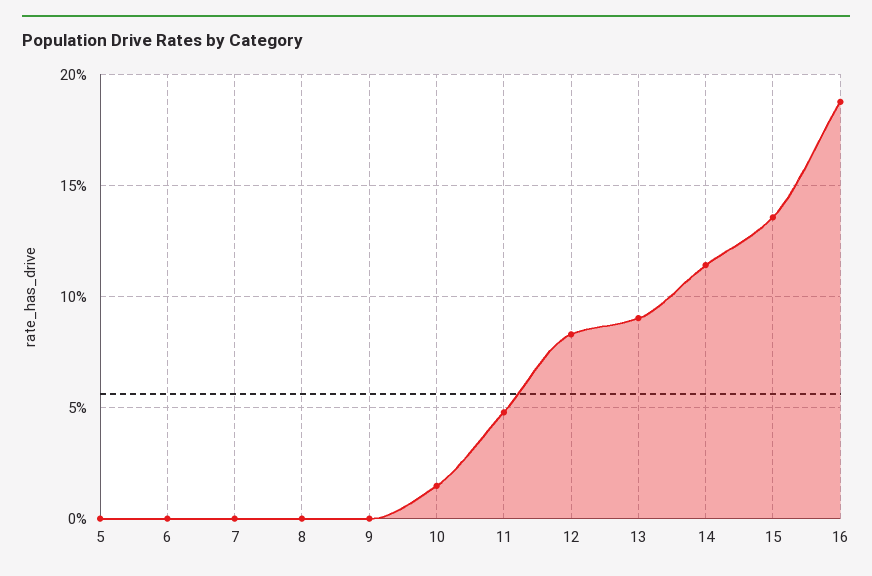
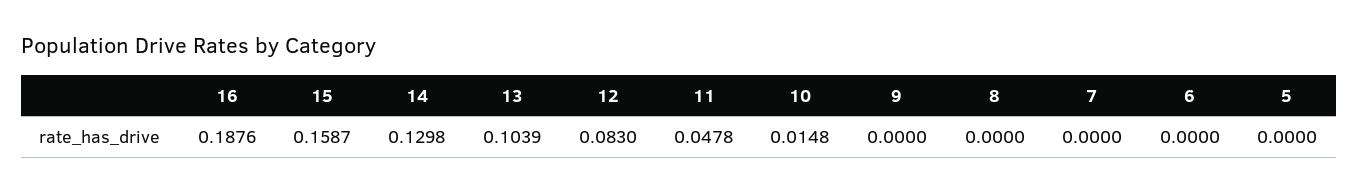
13: 0.09 -> 0.1039
14: 0.115 -> 0.1298
15: 0.135 -> 0.1587

